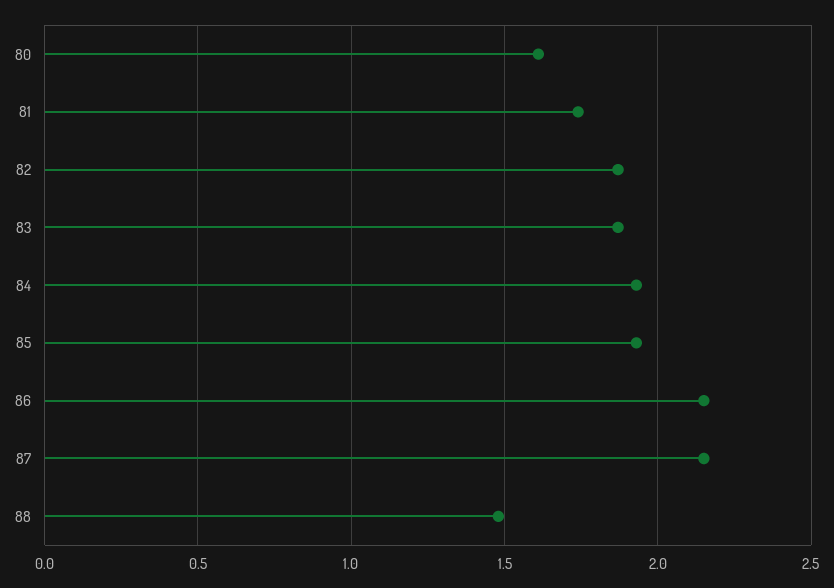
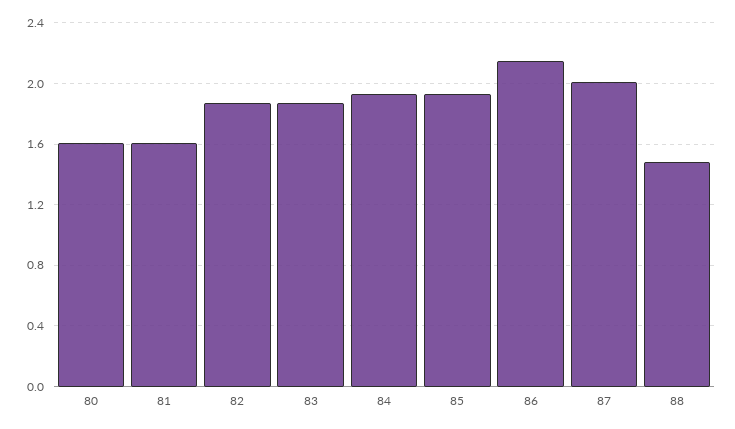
81: 1.75 -> 1.6
87: 2.15 -> 2

